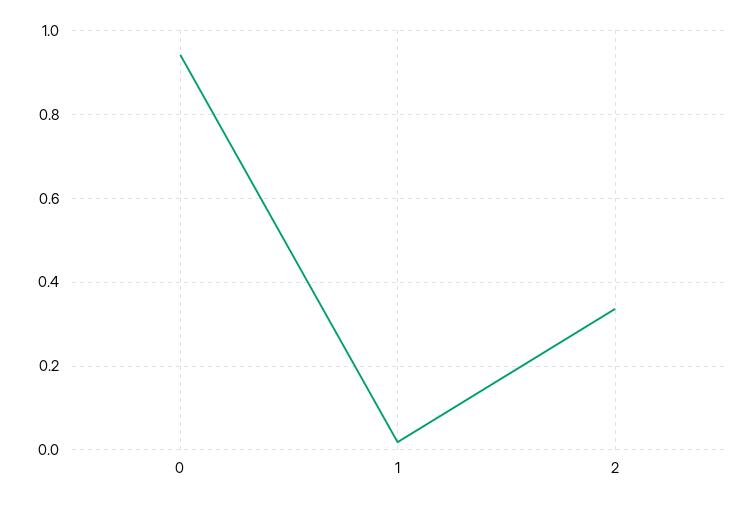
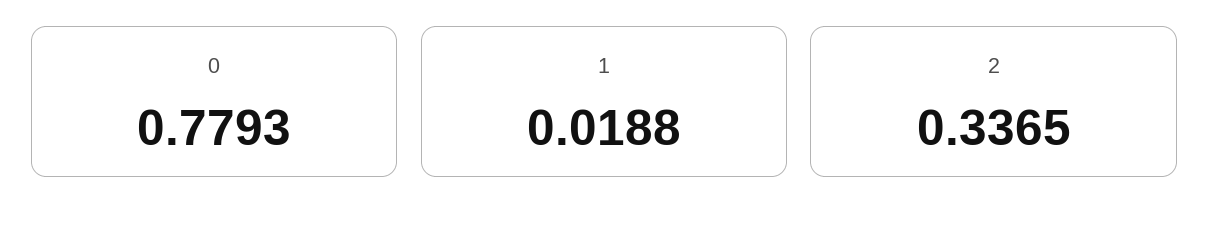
0: 0.94 -> 0.7793

